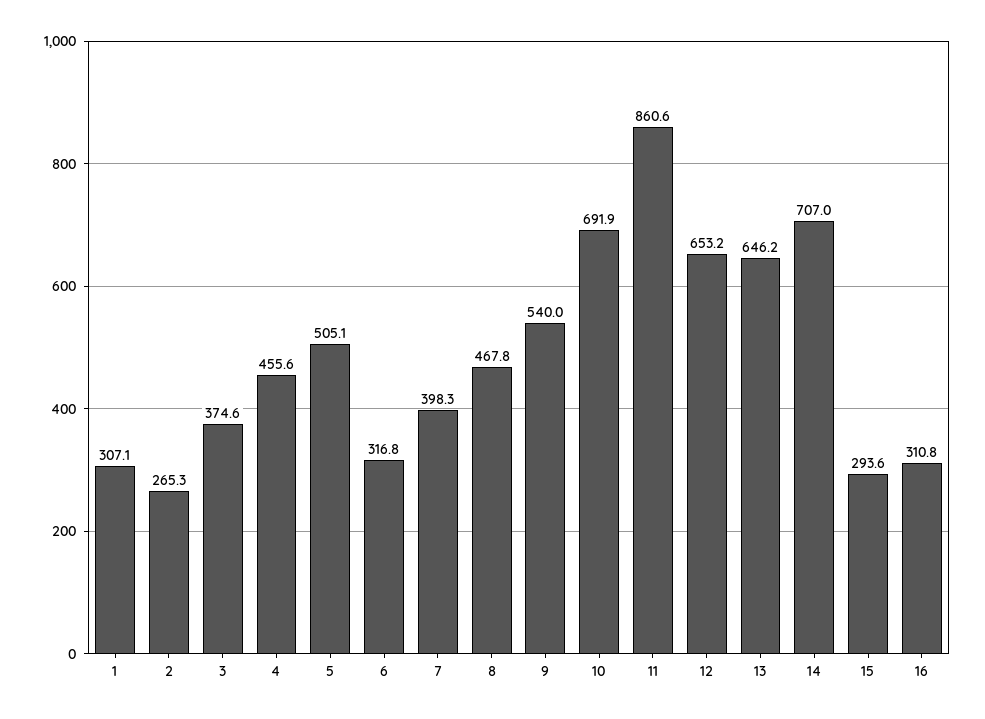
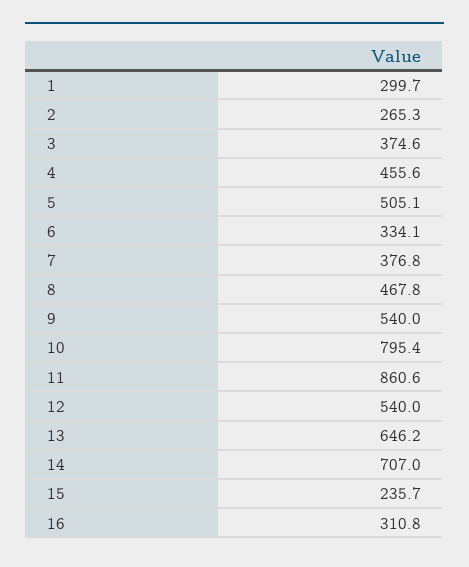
1: 307.1 -> 299.7
6: 316.8 -> 334.1
7: 398.3 -> 376.8
10: 691.9 -> 795.4
12: 653.2 -> 540
15: 293.6 -> 235.7

